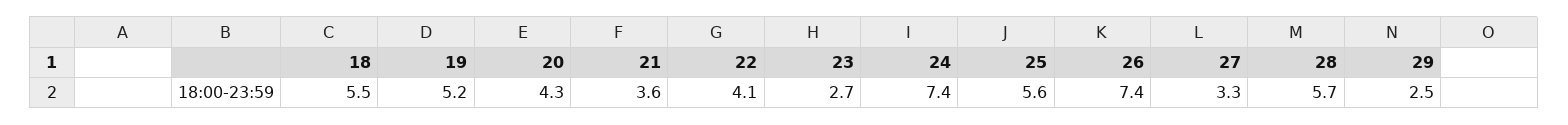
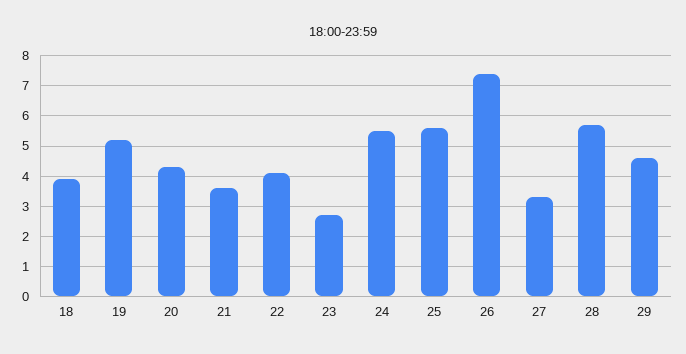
18: 5.5 -> 4
24: 7.4 -> 5.5
29: 2.5 -> 4.5

